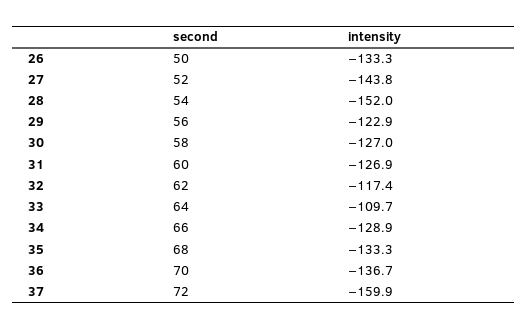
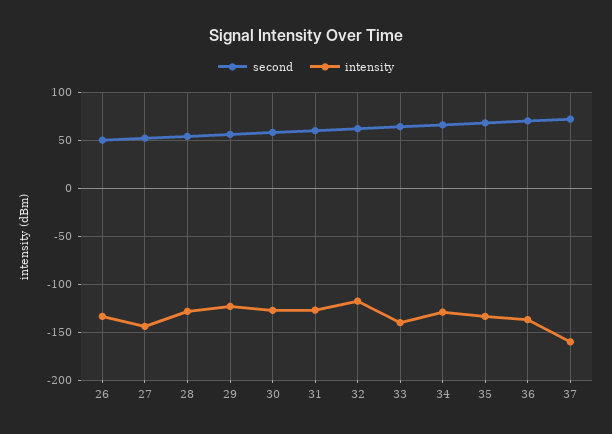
intensity, 28: -152 -> -130
intensity, 33: -109.7 -> -140

